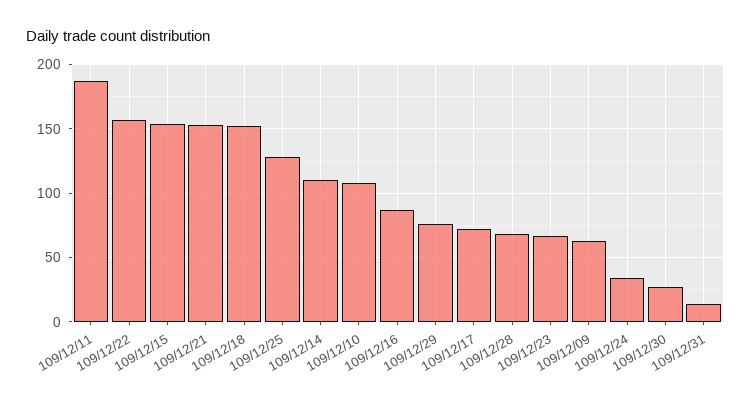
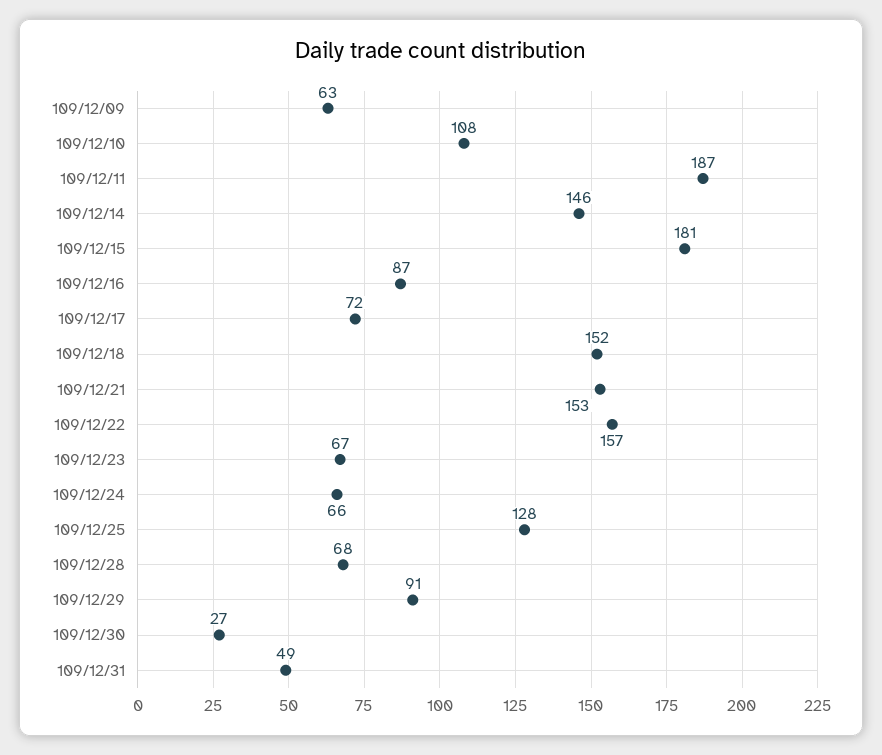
109/12/15: 155 -> 181
109/12/14: 110 -> 146
109/12/29: 75 -> 91
109/12/24: 35 -> 66
109/12/31: 15 -> 49

